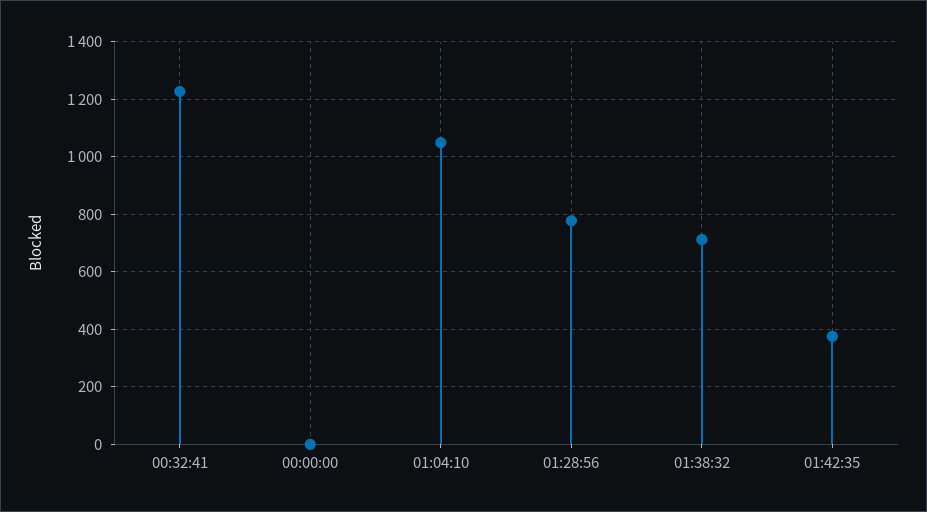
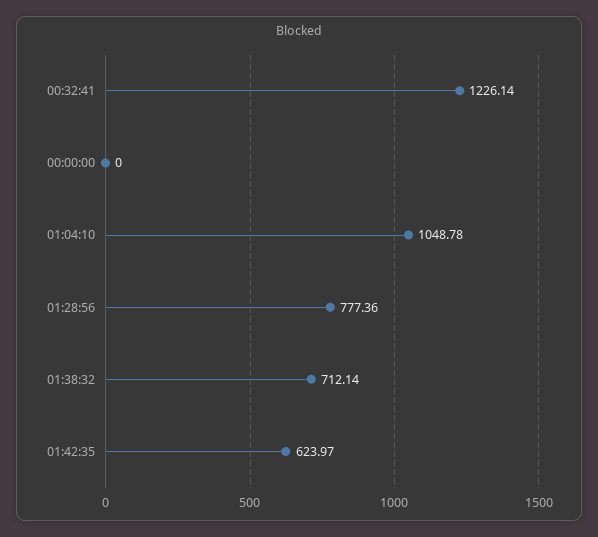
01:42:35: 375 -> 623.97

